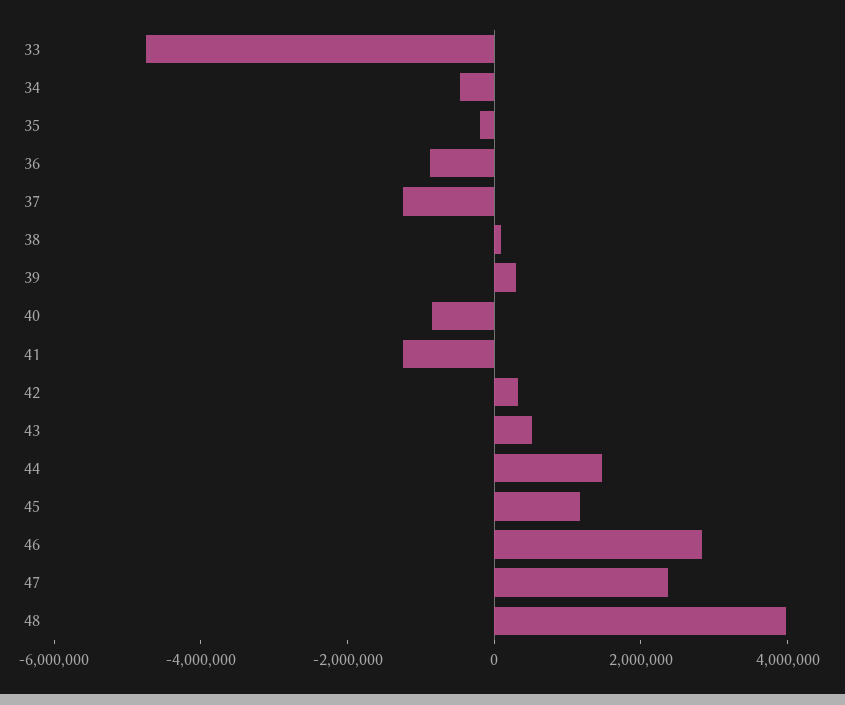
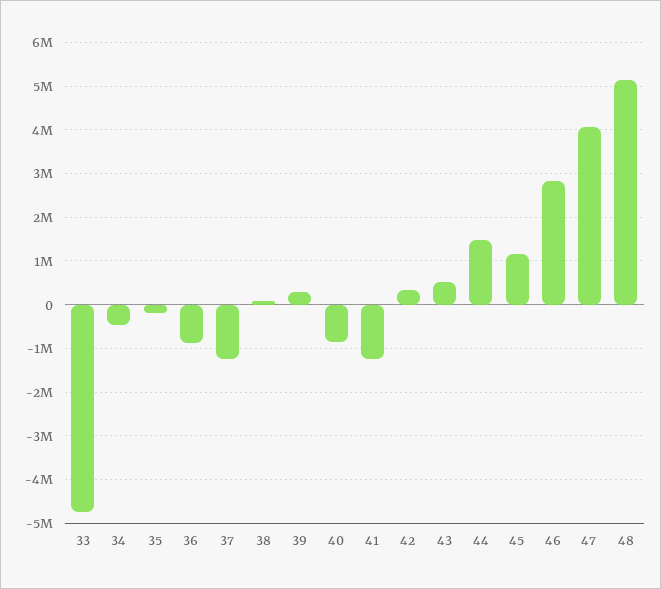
47: 2500000 -> 4000000
48: 4000000 -> 5200000

